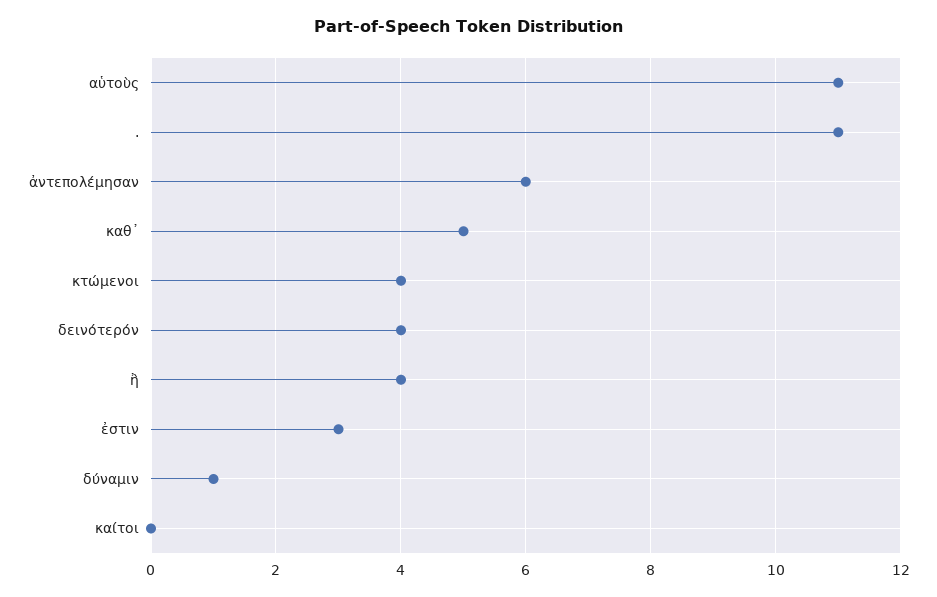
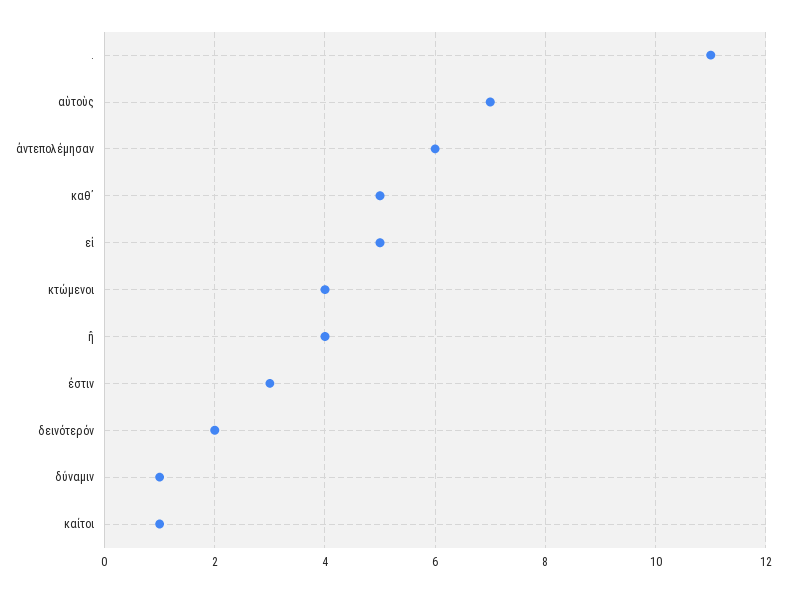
αὑτοὺς: 11 -> 7
δεινότερόν: 4 -> 2
καίτοι: 0 -> 1
εἰ: none -> 5

